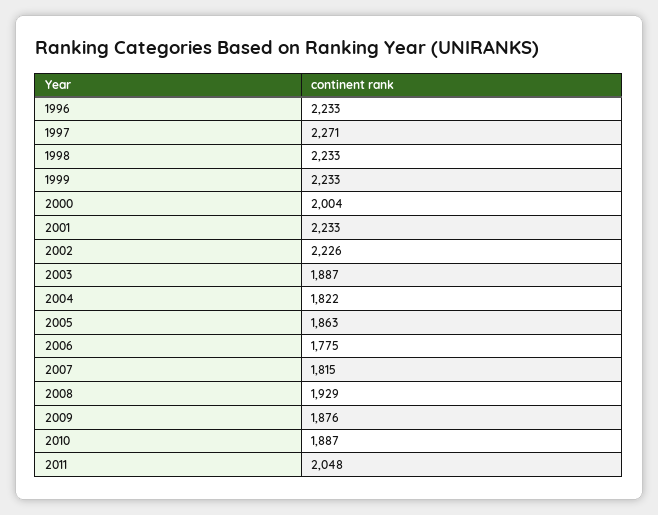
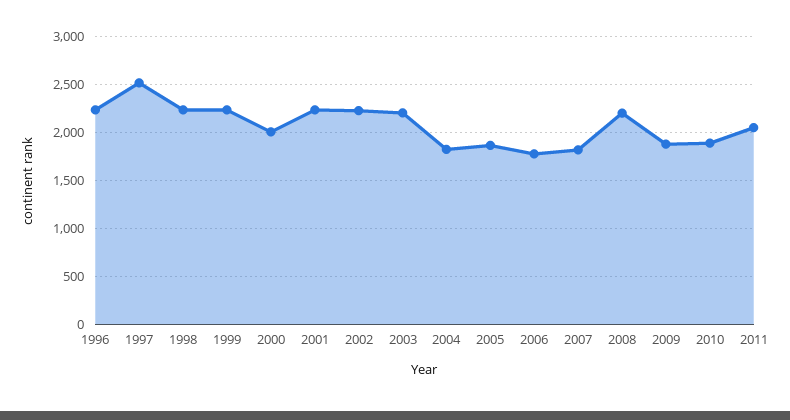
1997: 2271 -> 2500
2003: 1887 -> 2200
2008: 1929 -> 2200

